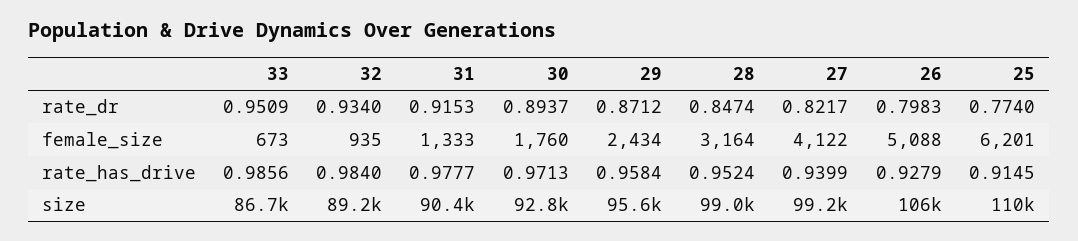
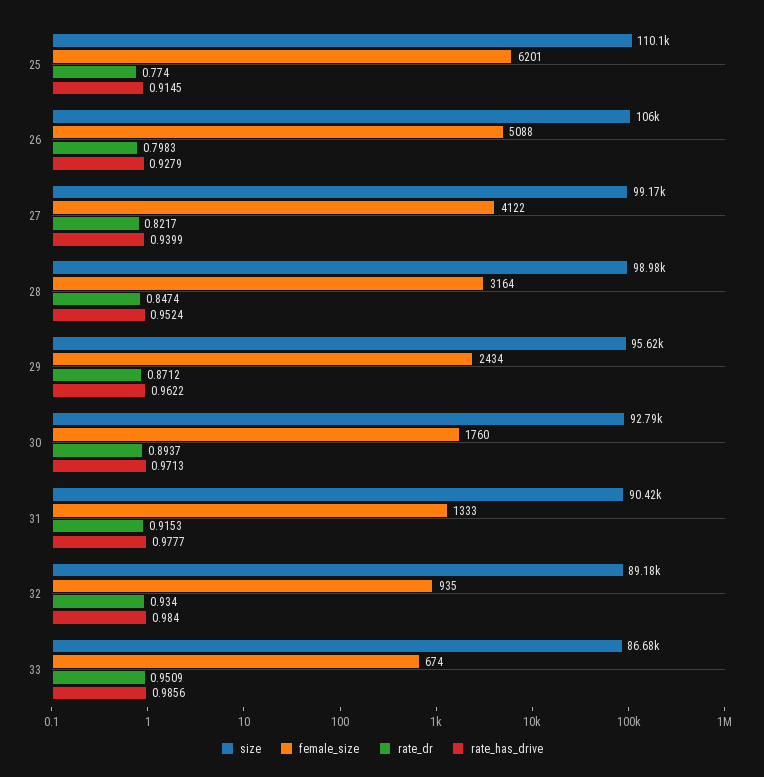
female_size, 33: 673 -> 674
rate_has_drive, 29: 0.9584 -> 0.9622

